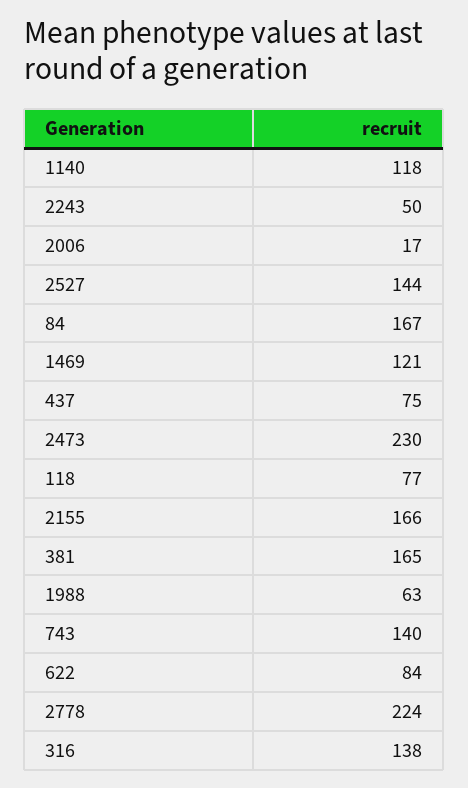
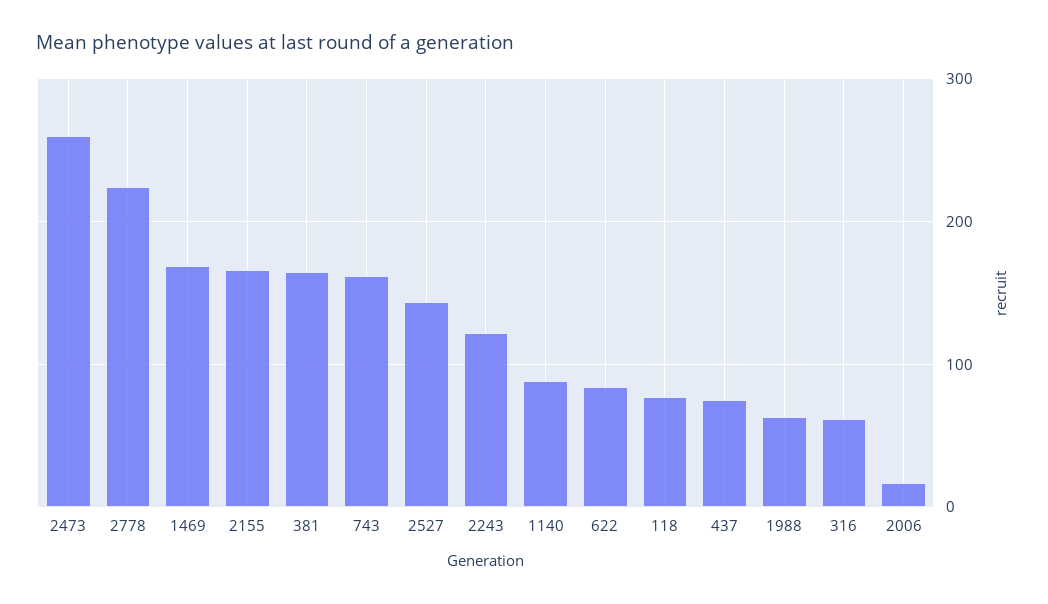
1140: 118 -> 90
2243: 50 -> 120
84: 167 -> none
1469: 121 -> 170
2473: 230 -> 260
743: 140 -> 160
316: 138 -> 60

